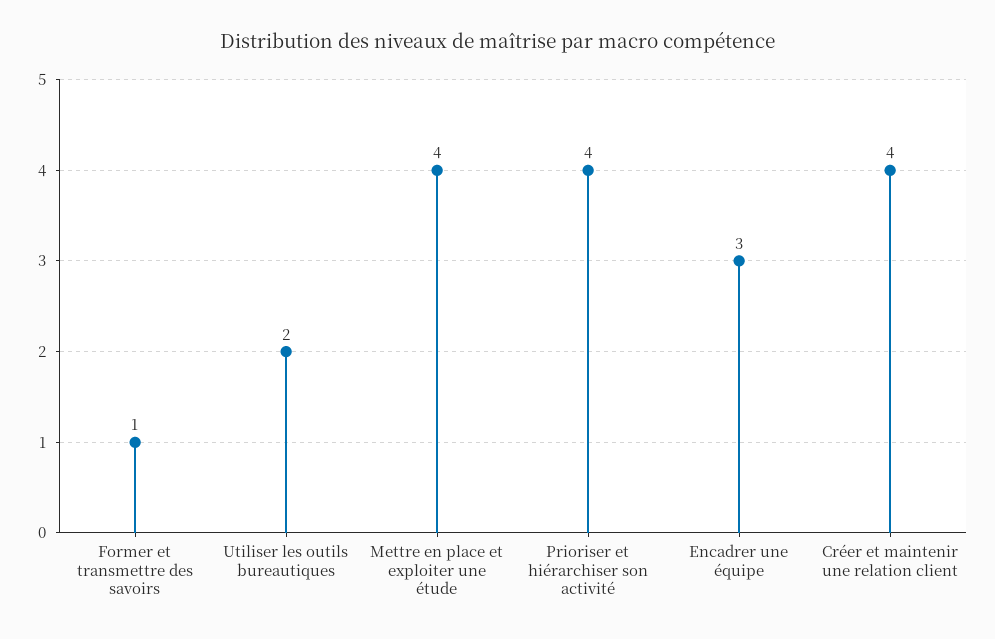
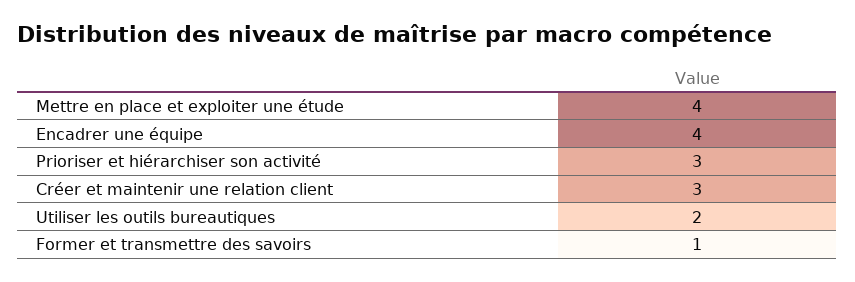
Prioriser et hiérarchiser son activité: 4 -> 3
Encadrer une équipe: 3 -> 4
Créer et maintenir une relation client: 4 -> 3

